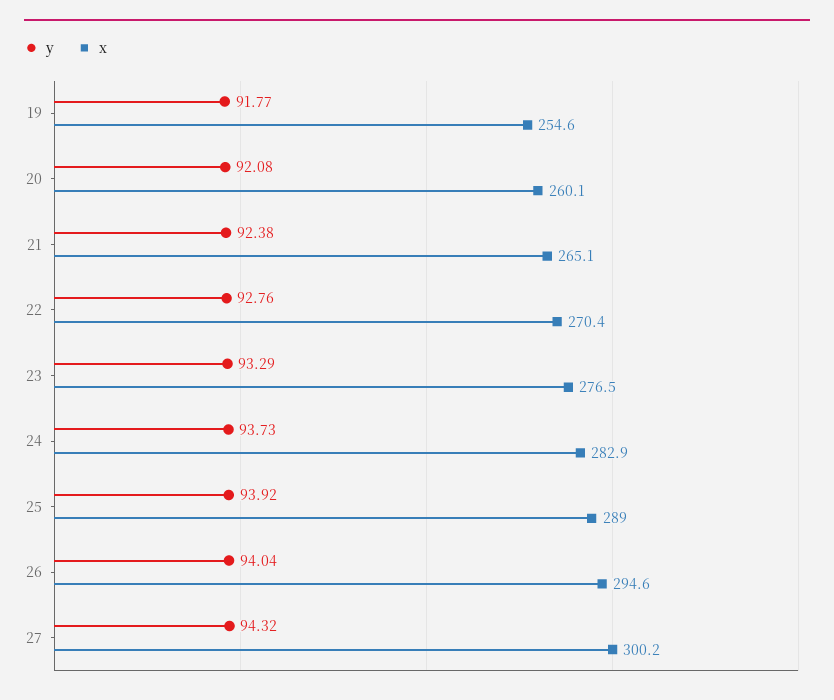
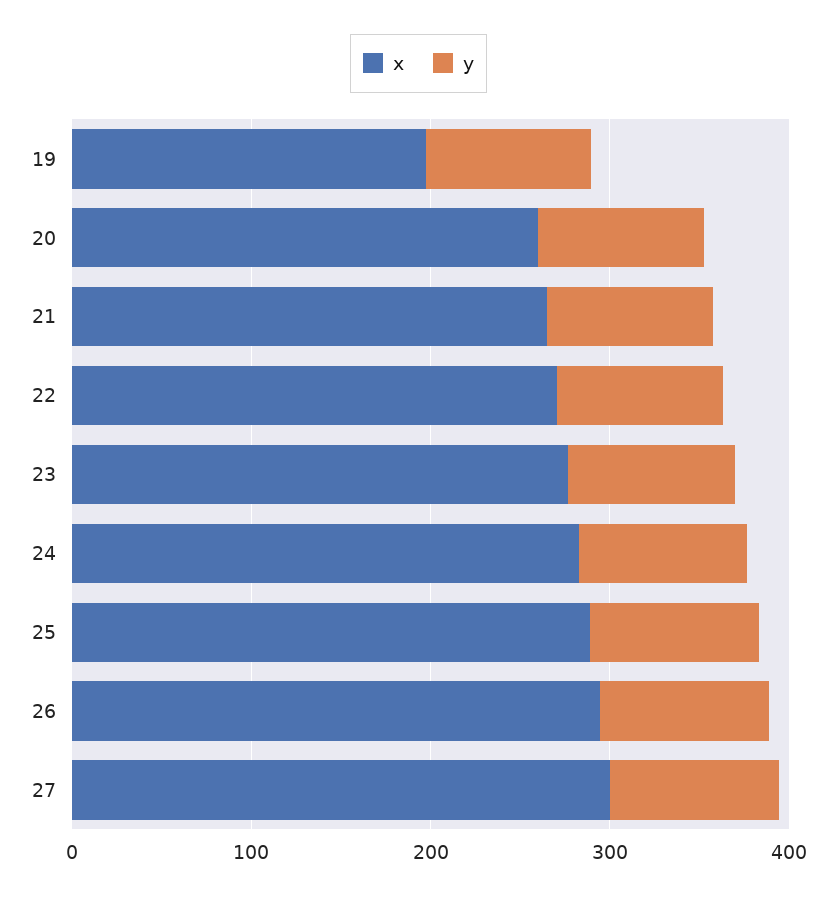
x, 19: 254.6 -> 200

